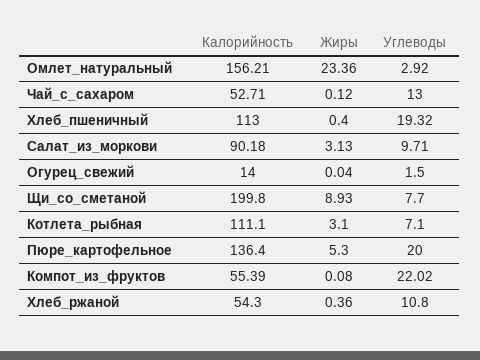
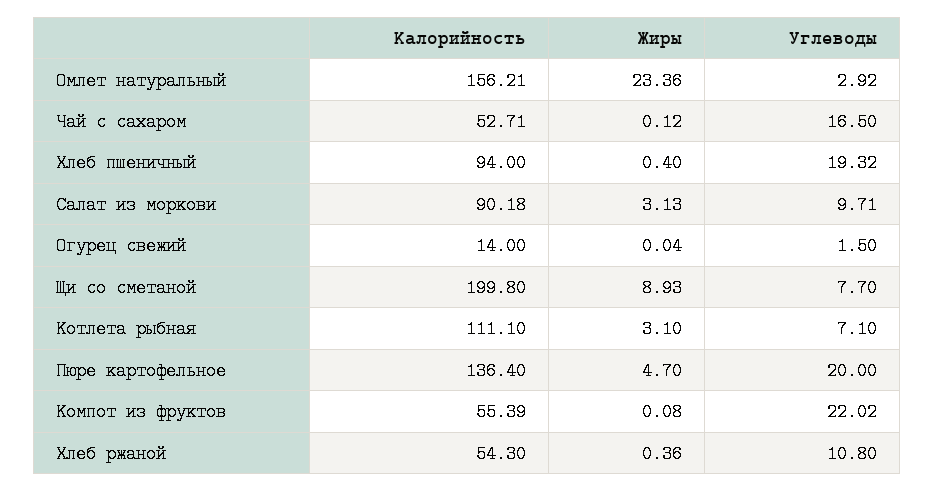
Углеводы, Чай_с_сахаром: 13 -> 16.5
Калорийность, Хлеб_пшеничный: 113 -> 94
Жиры, Пюре_картофельное: 5.3 -> 4.7

